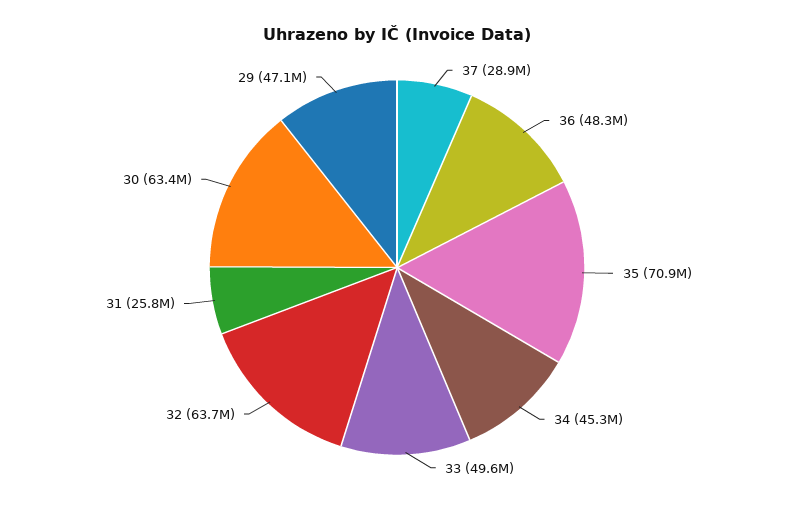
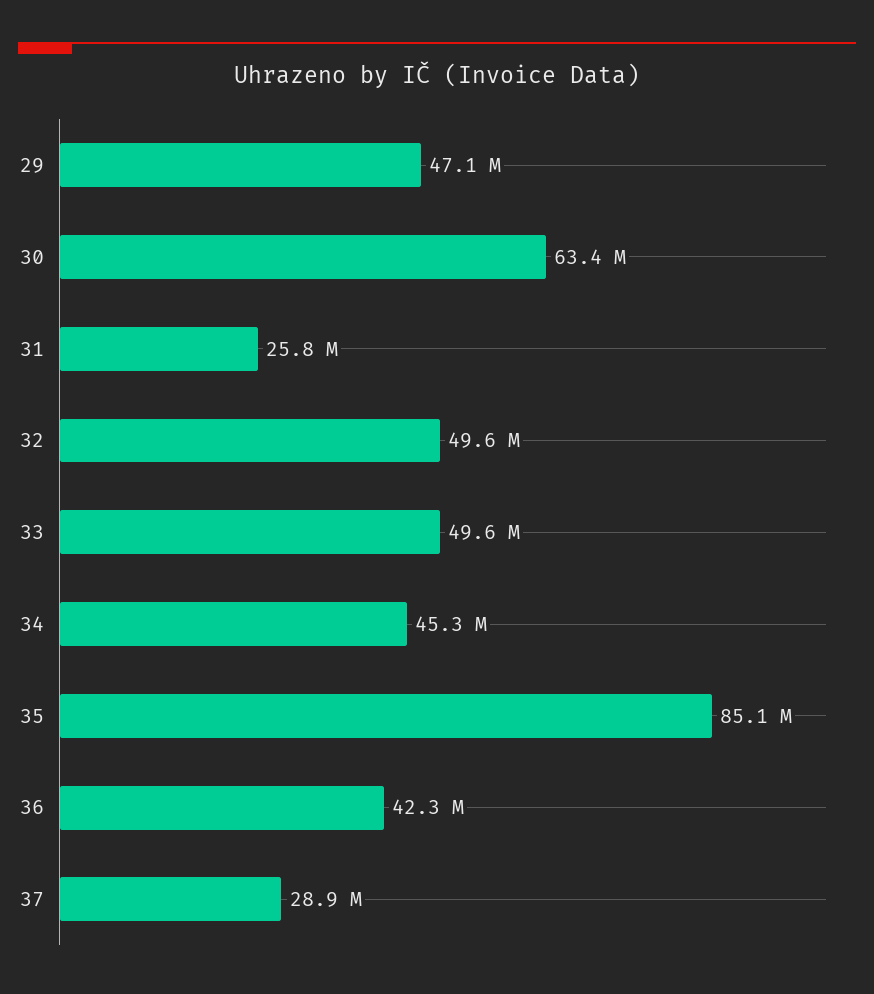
36: 48300000 -> 42300000
35: 70900000 -> 85100000
32: 63700000 -> 49600000

